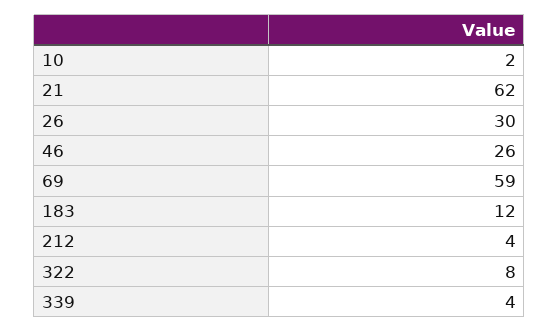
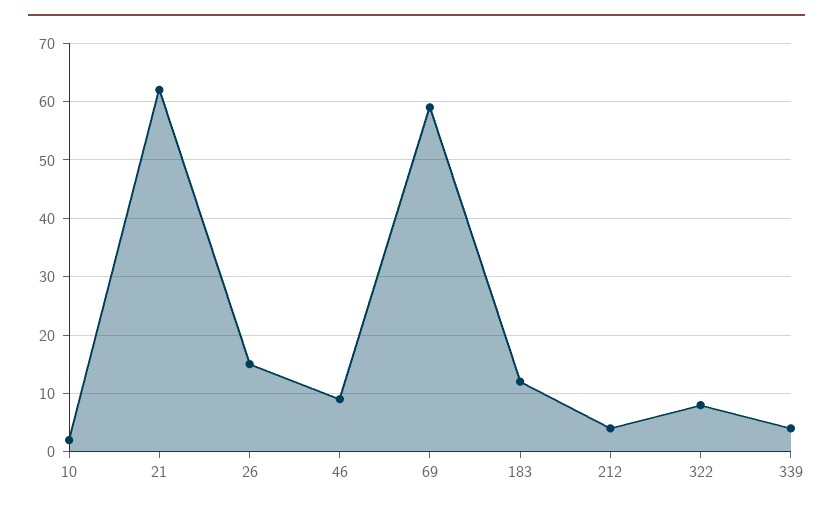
26: 30 -> 15
46: 26 -> 10

